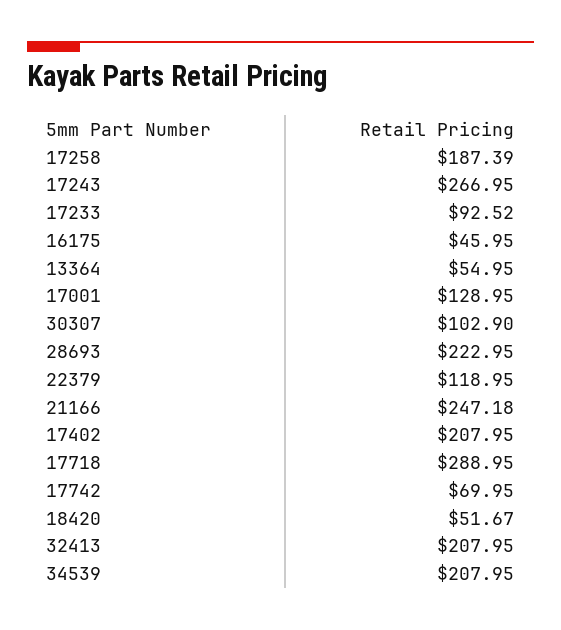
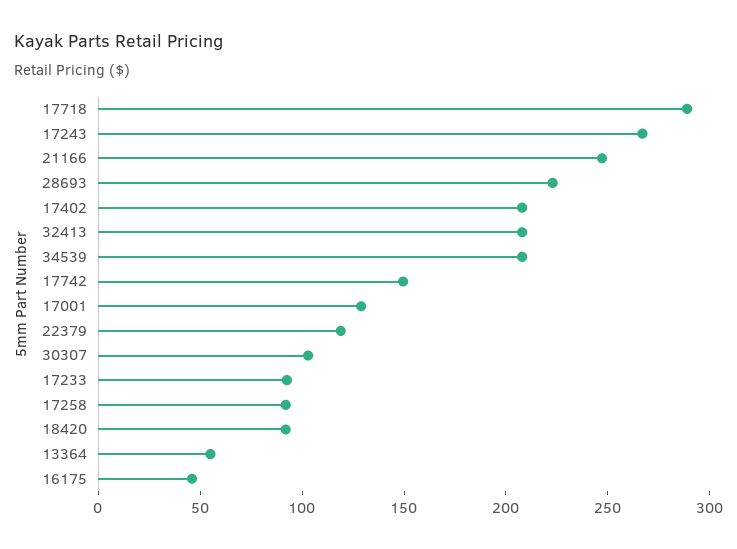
17258: 187.39 -> 90
17742: 69.95 -> 150
18420: 51.67 -> 90

